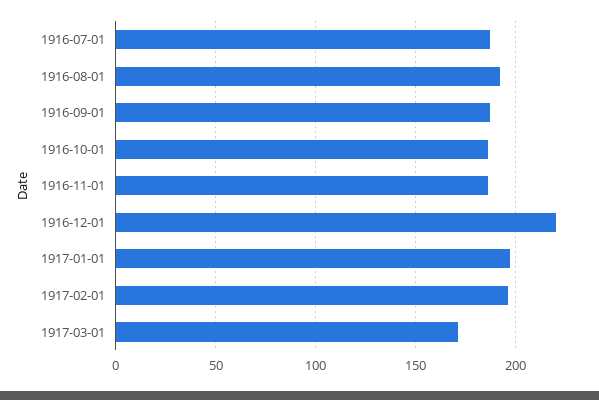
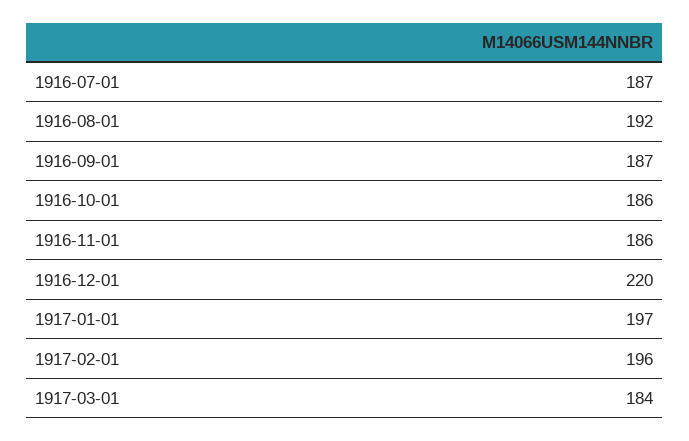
1917-03-01: 170 -> 184

